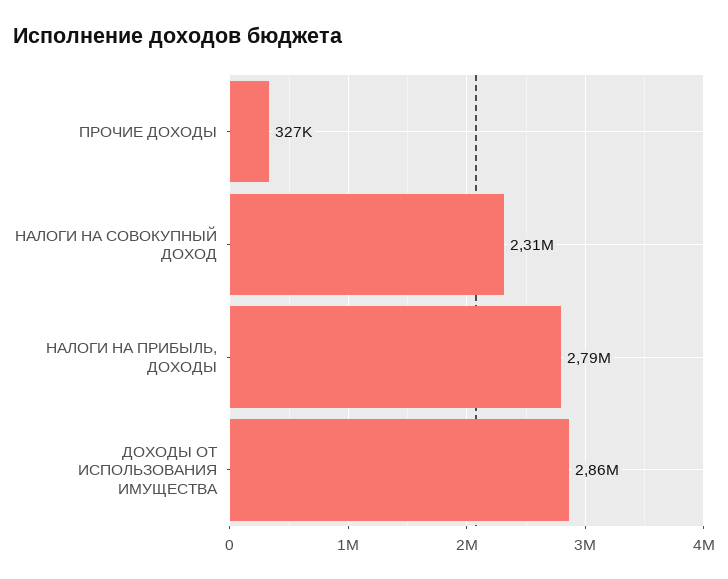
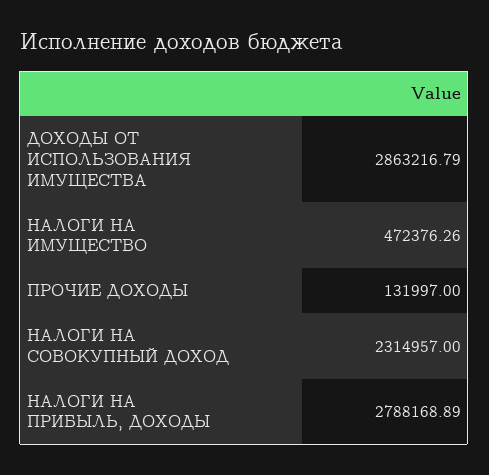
ПРОЧИЕ ДОХОДЫ: 327000 -> 131997
НАЛОГИ НА ИМУЩЕСТВО: none -> 472376.26

